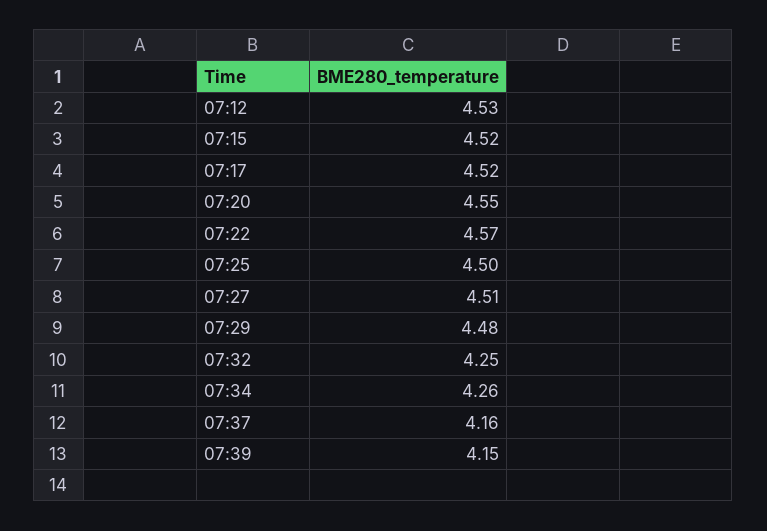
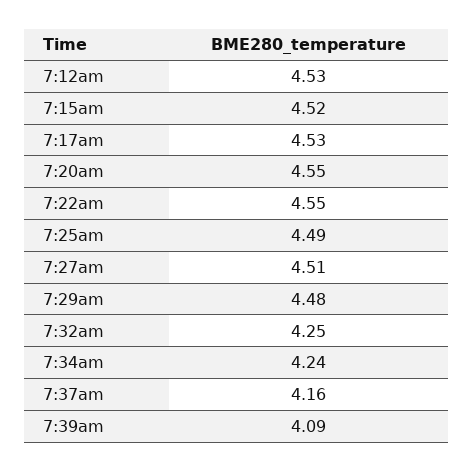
07:17: 4.52 -> 4.53
07:22: 4.57 -> 4.55
07:25: 4.5 -> 4.49
07:34: 4.26 -> 4.24
07:39: 4.15 -> 4.09

